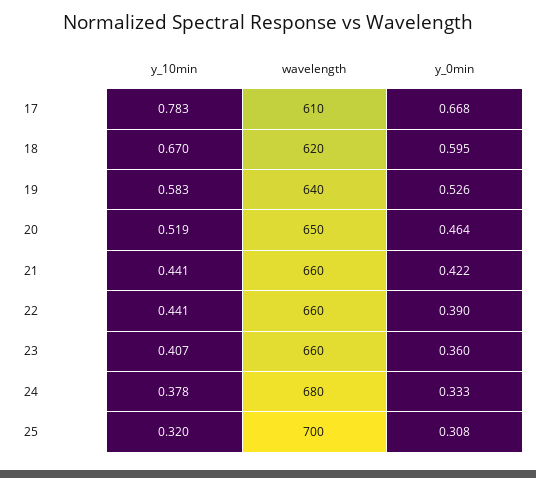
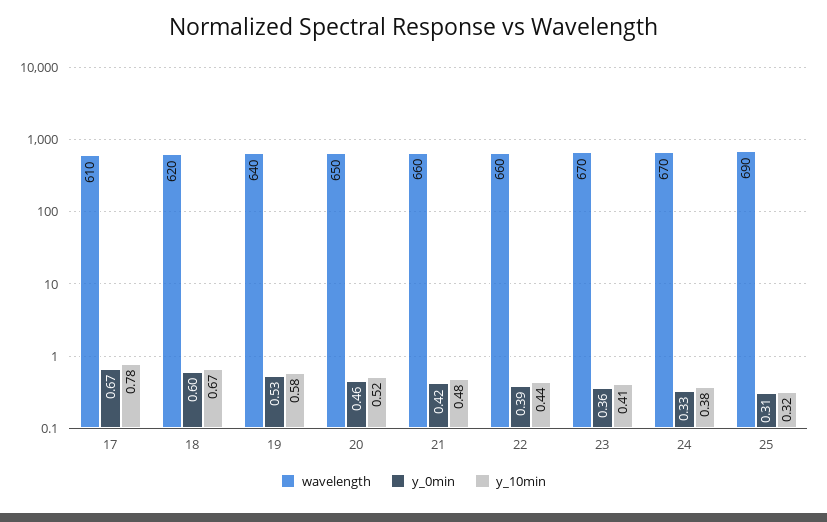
y_10min, 21: 0.441 -> 0.48
wavelength, 23: 660 -> 670
wavelength, 24: 680 -> 670
wavelength, 25: 700 -> 690

